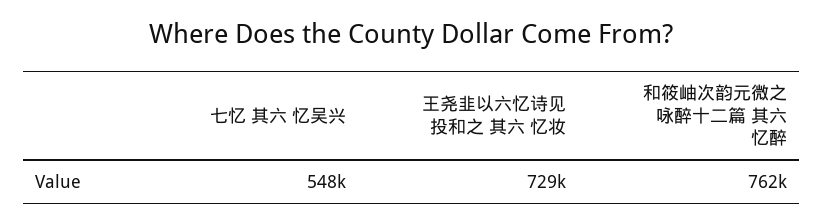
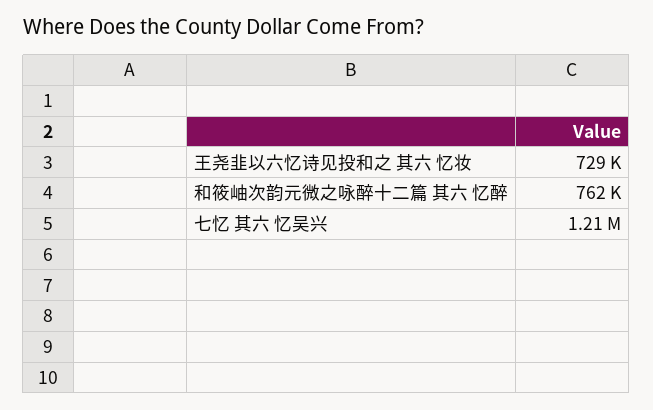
七忆 其六 忆吴兴: 548000 -> 1210000

